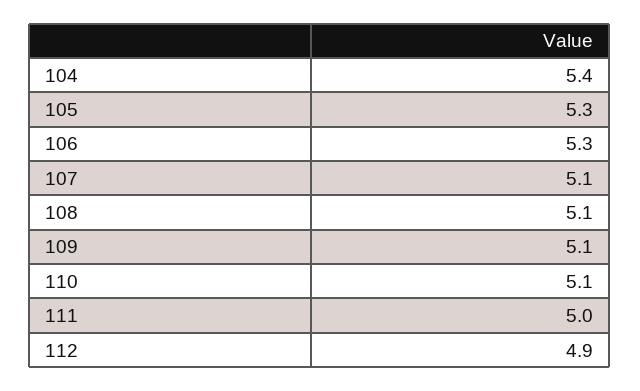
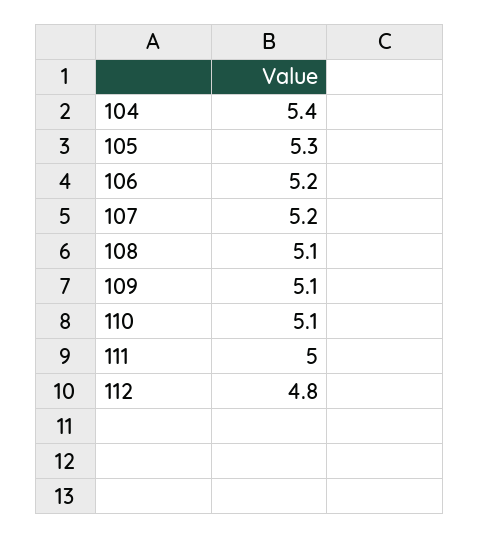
106: 5.3 -> 5.2
107: 5.1 -> 5.2
112: 4.9 -> 4.8

